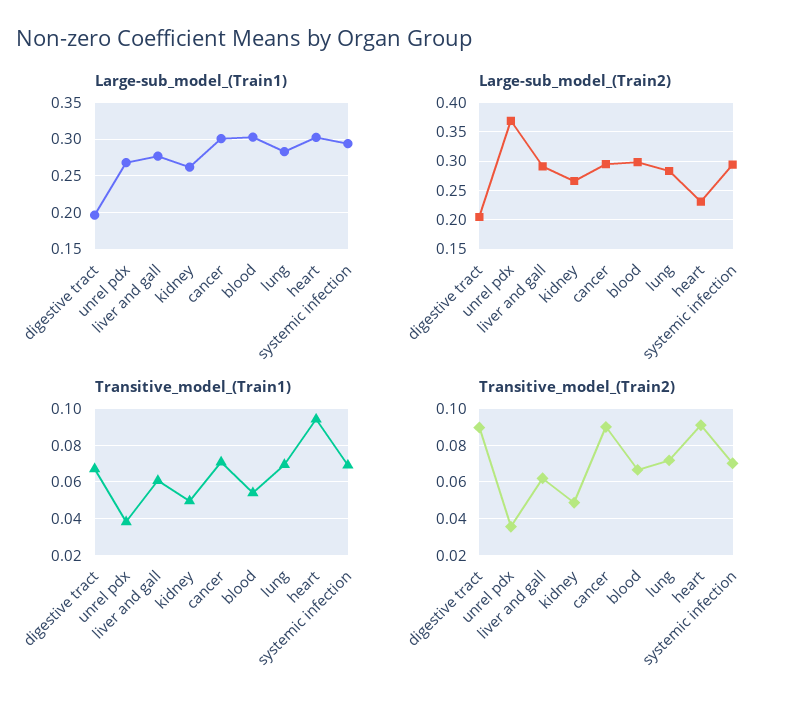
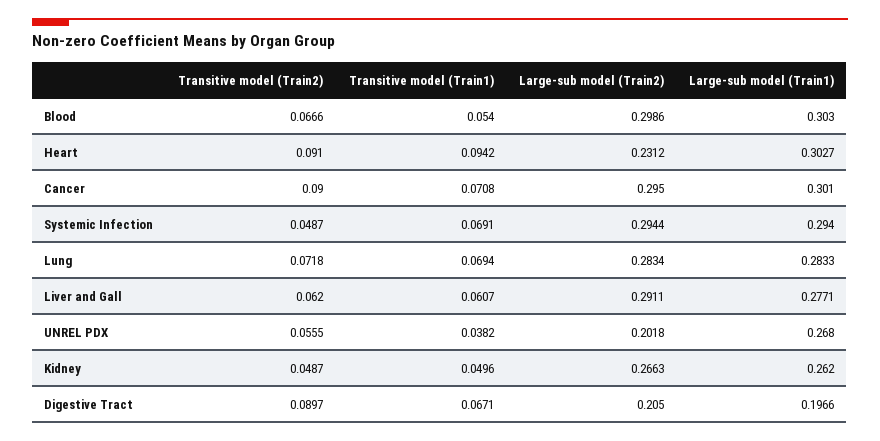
Large-sub_model_(Train2), unrel pdx: 0.375 -> 0.2018
Transitive_model_(Train2), unrel pdx: 0.035 -> 0.0555
Transitive_model_(Train2), systemic infection: 0.07 -> 0.0487

